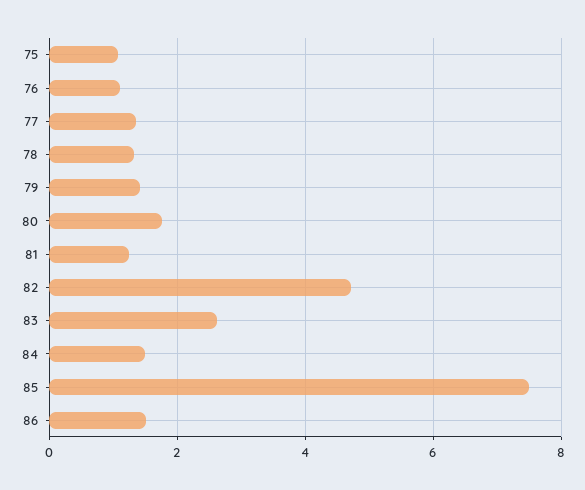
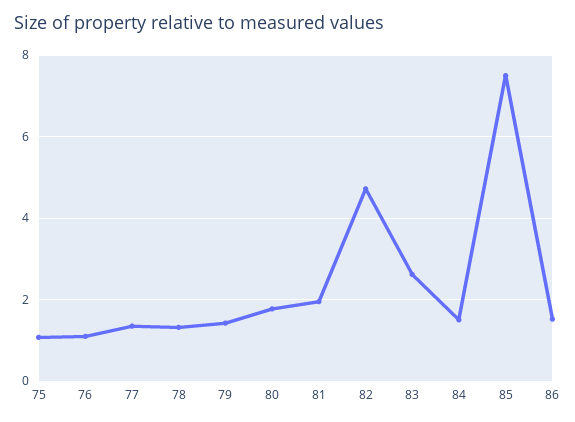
81: 1.2 -> 2

